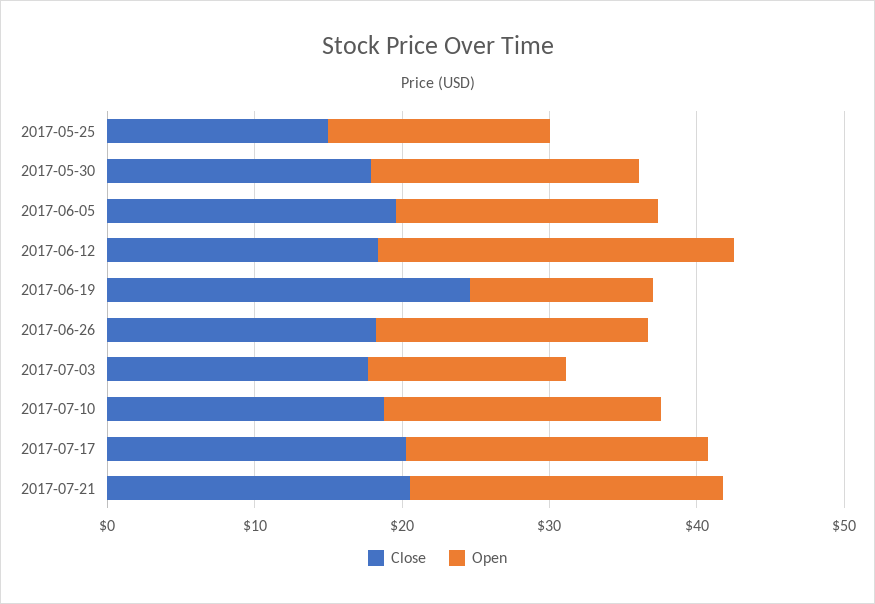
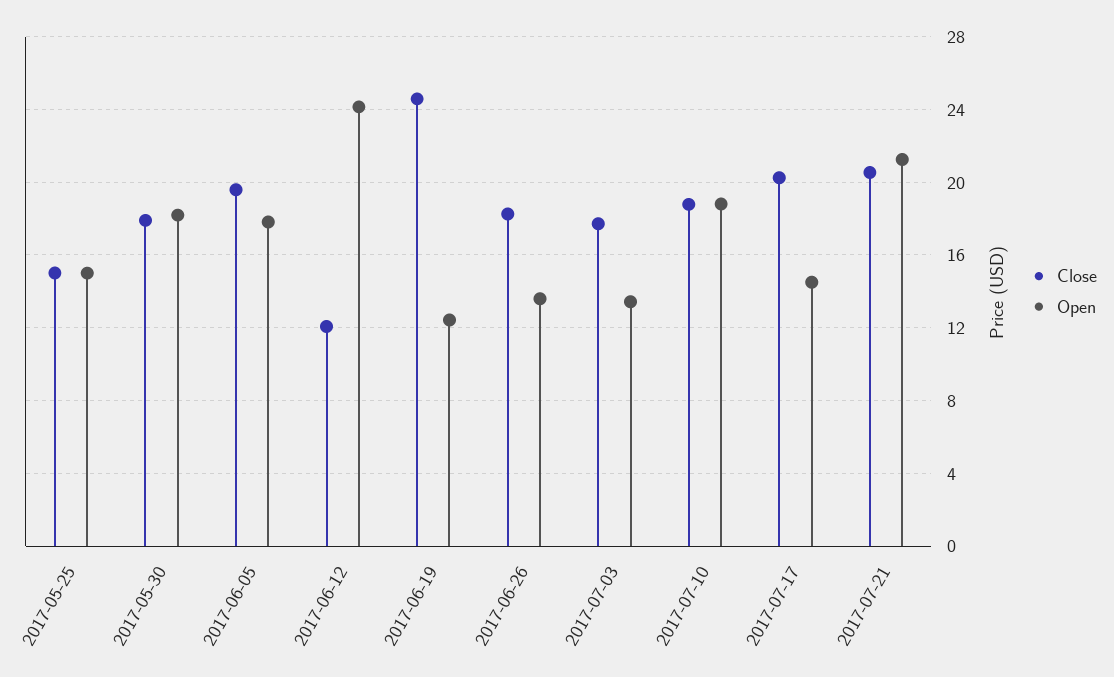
Close, 2017-06-12: 18 -> 12
Open, 2017-06-26: 18 -> 13.5
Open, 2017-07-17: 20 -> 14.5

